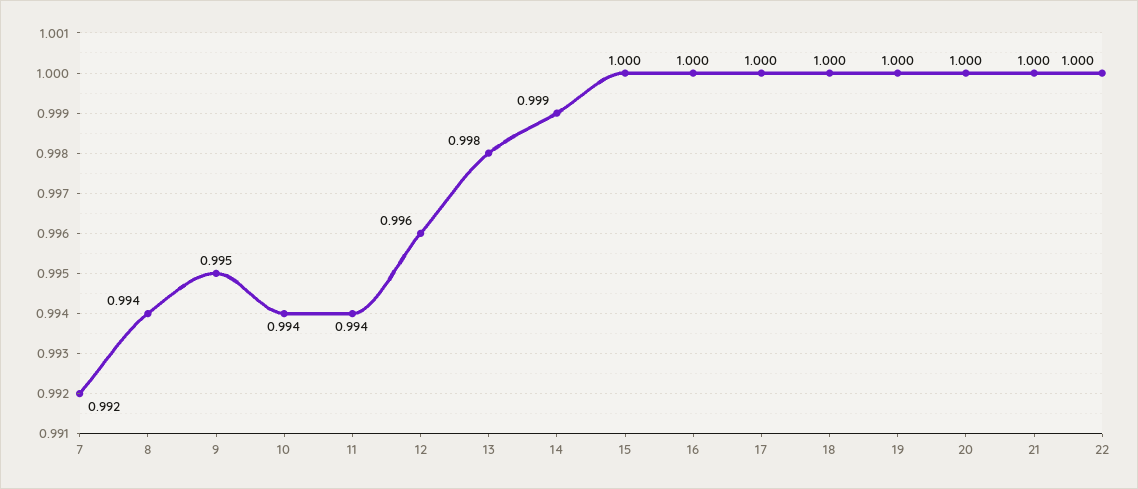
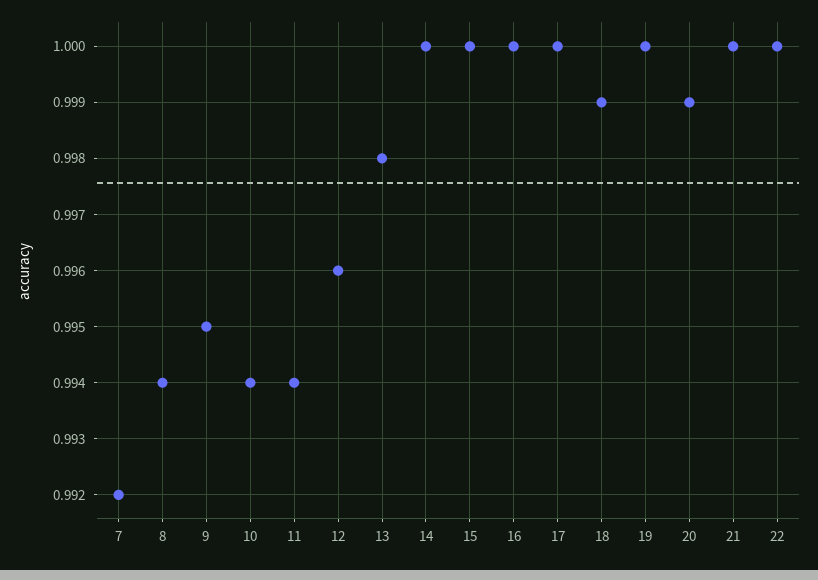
14: 0.999 -> 1
18: 1 -> 0.999
20: 1 -> 0.999

